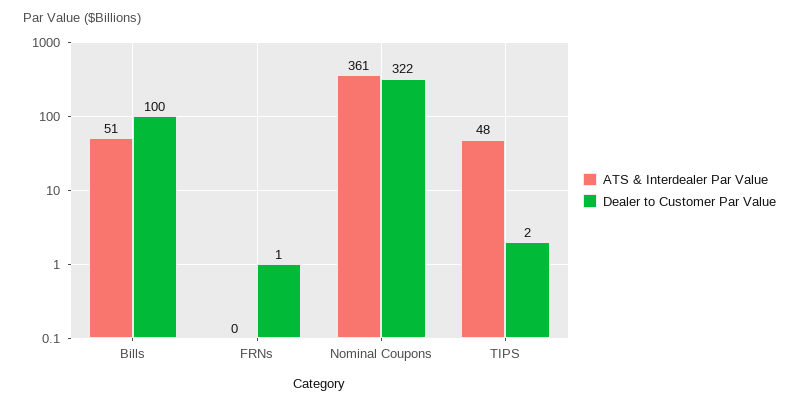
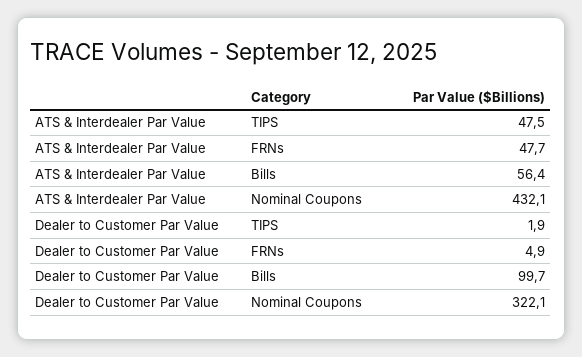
ATS & Interdealer Par Value, Bills: 51 -> 56.4
ATS & Interdealer Par Value, FRNs: 0 -> 47.7
Dealer to Customer Par Value, FRNs: 1 -> 4.9
ATS & Interdealer Par Value, Nominal Coupons: 361 -> 432.1

